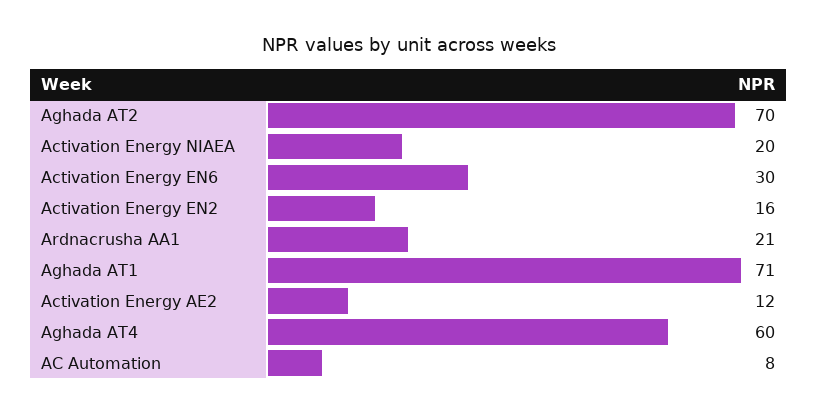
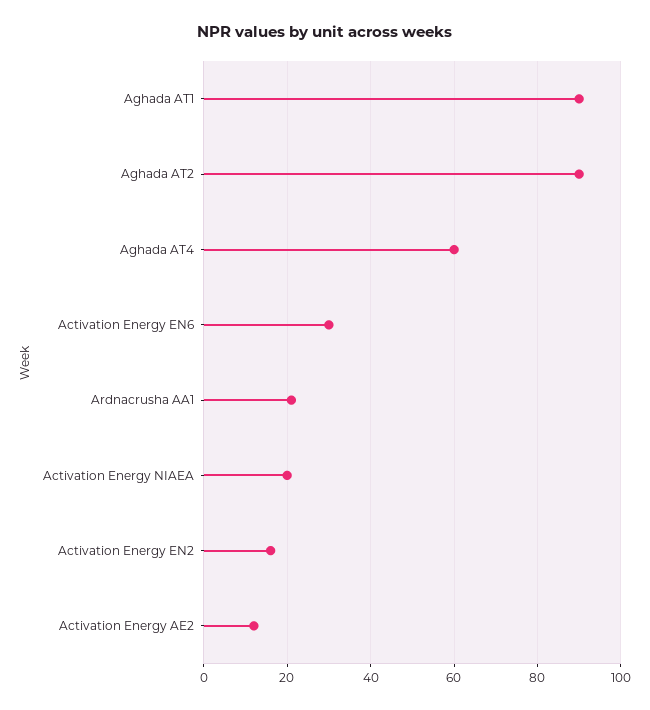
Aghada AT2: 70 -> 90
Aghada AT1: 71 -> 90
AC Automation: 8 -> none

